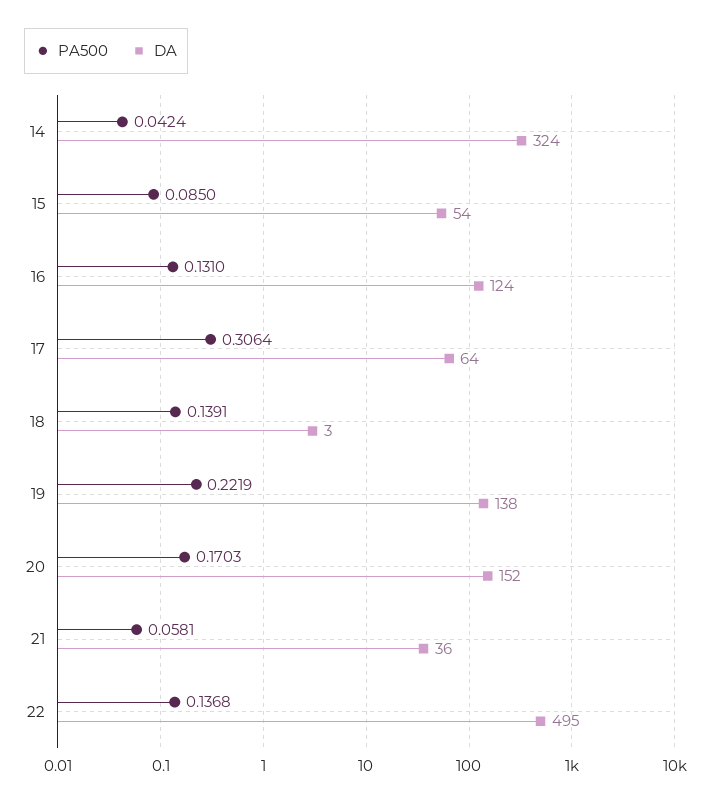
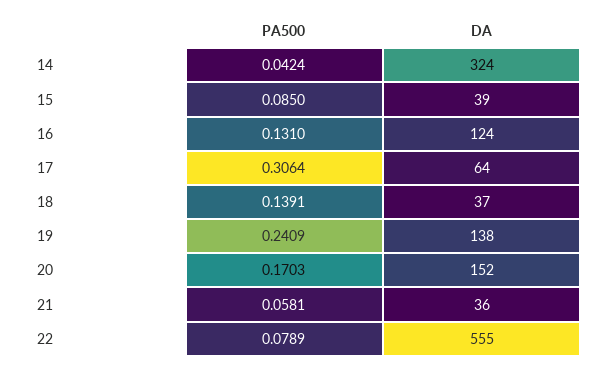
DA, 15: 54 -> 39
DA, 18: 3 -> 37
PA500, 19: 0.2219 -> 0.2409
PA500, 22: 0.1368 -> 0.0789
DA, 22: 495 -> 555

